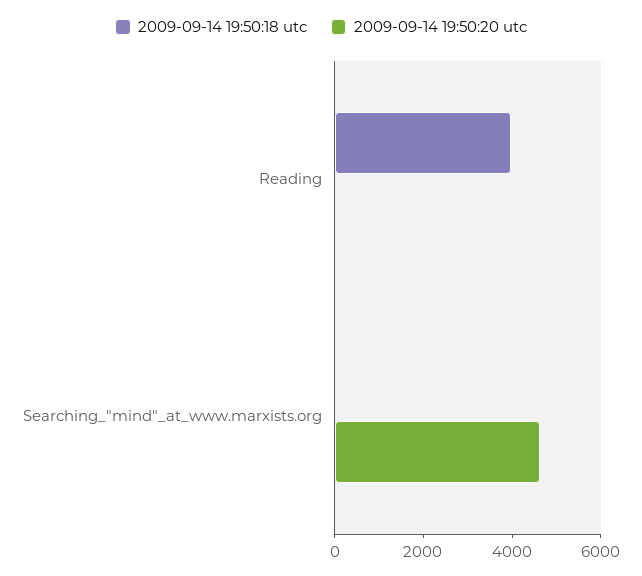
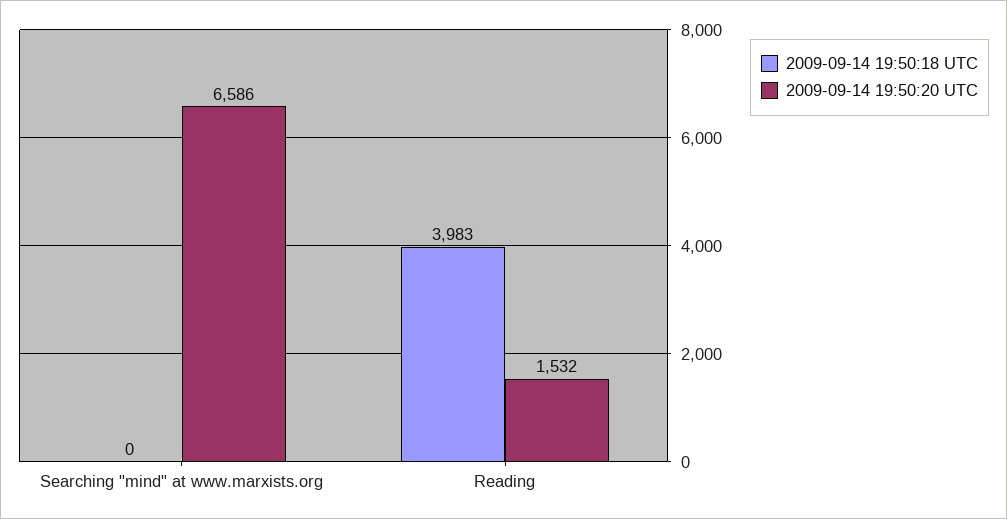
2009-09-14 19:50:20 utc, Reading: 0 -> 1532
2009-09-14 19:50:20 utc, Searching_"mind"_at_www.marxists.org: 4500 -> 6586

